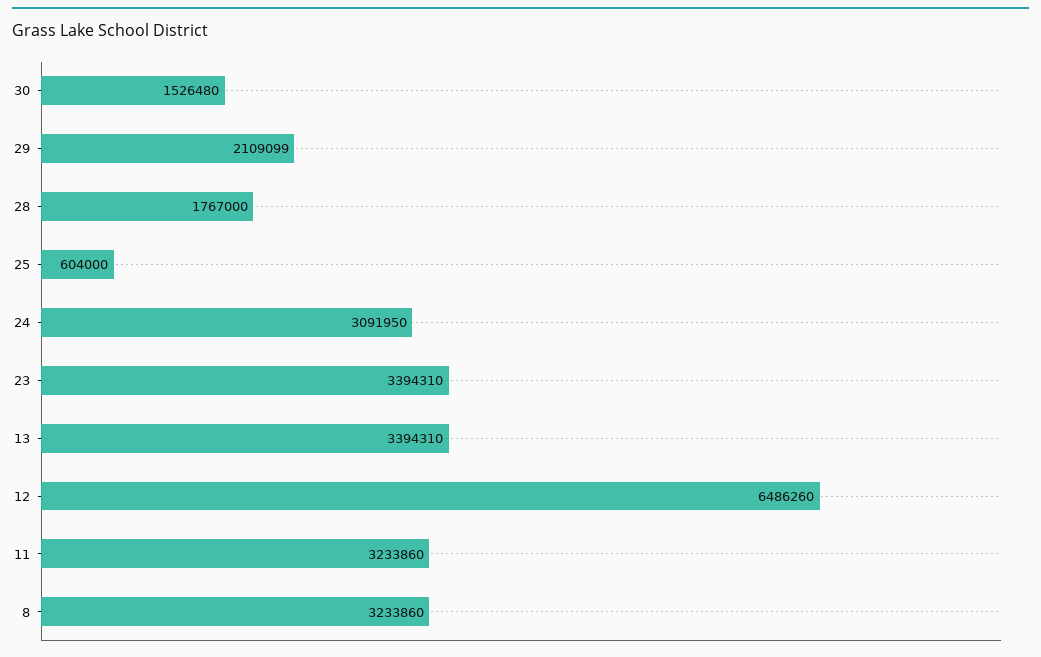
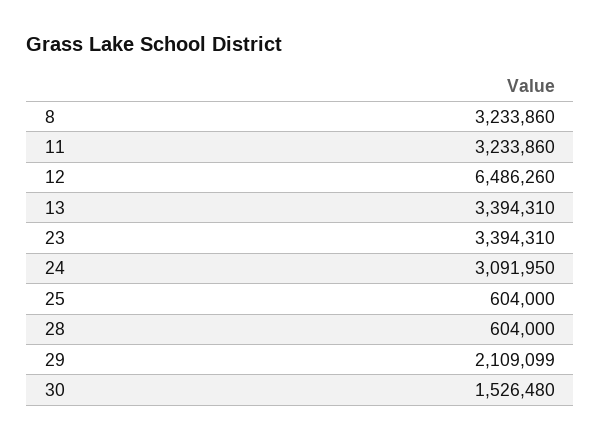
28: 1767000 -> 604000

